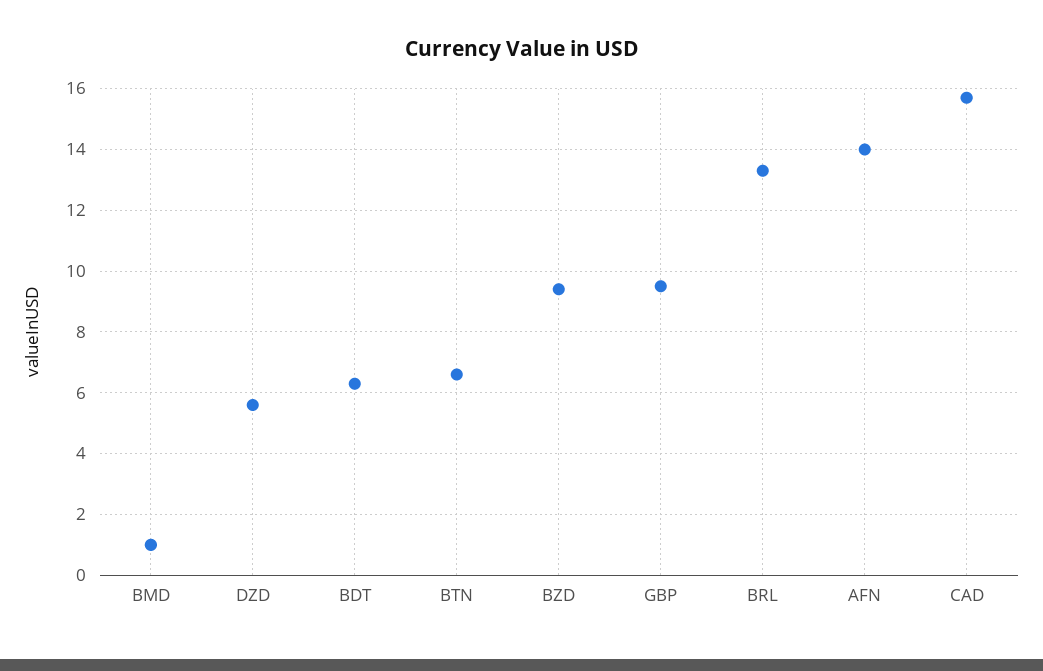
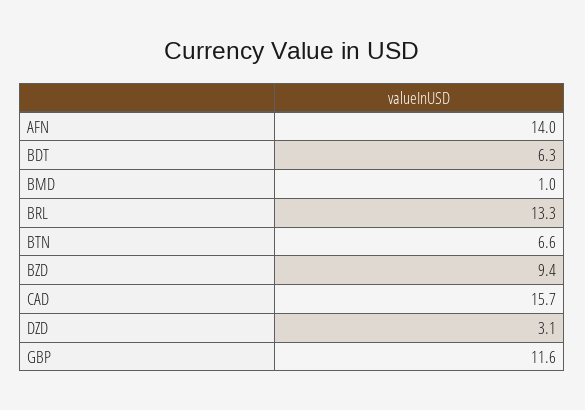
DZD: 5.5 -> 3.1
GBP: 9.5 -> 11.6

